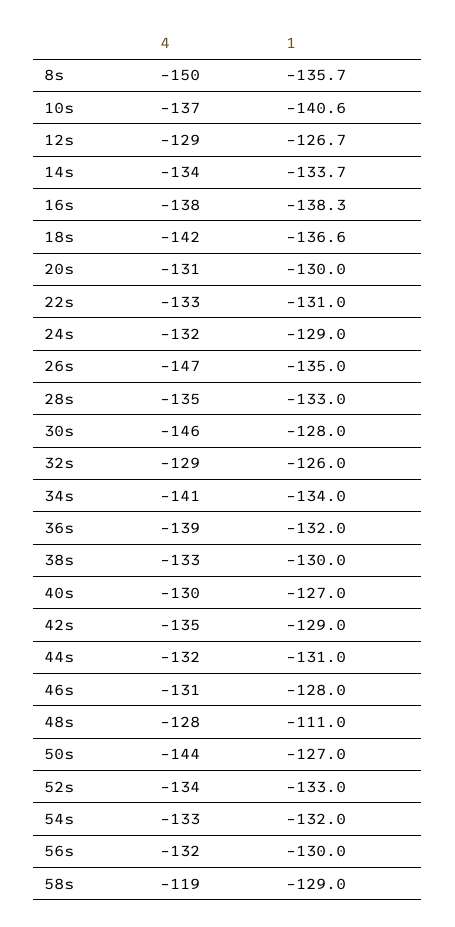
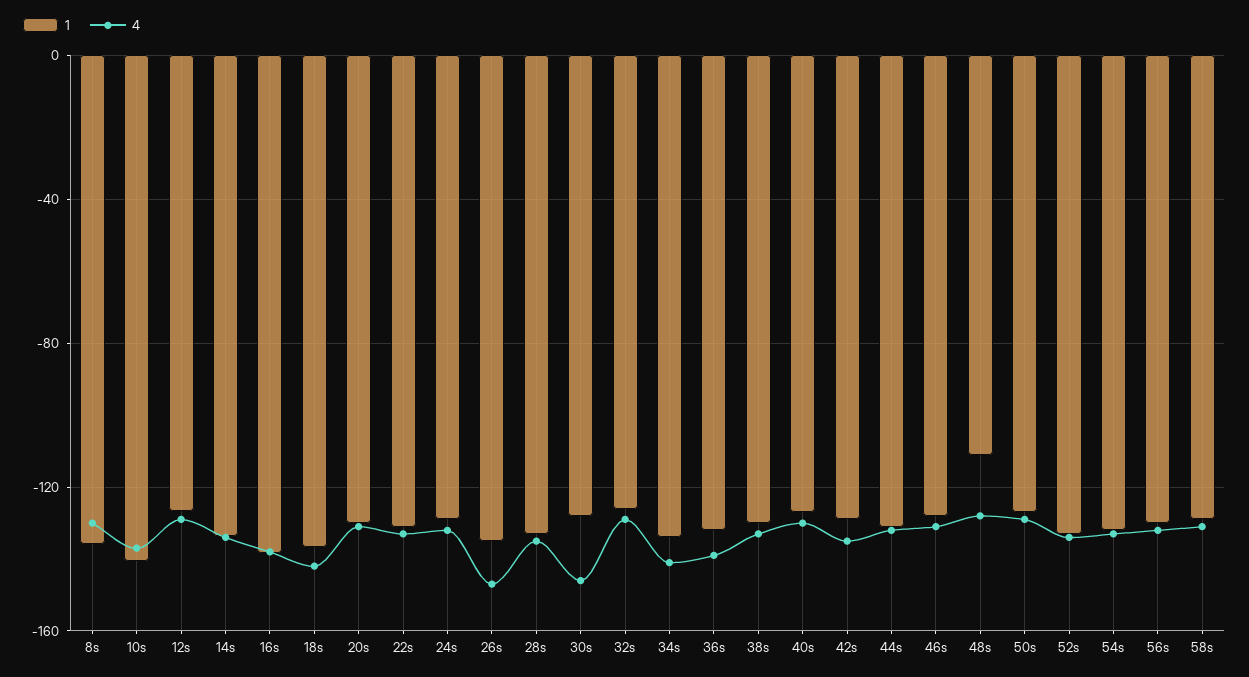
4, 8s: -150 -> -130
4, 50s: -144 -> -130
4, 58s: -119 -> -130

